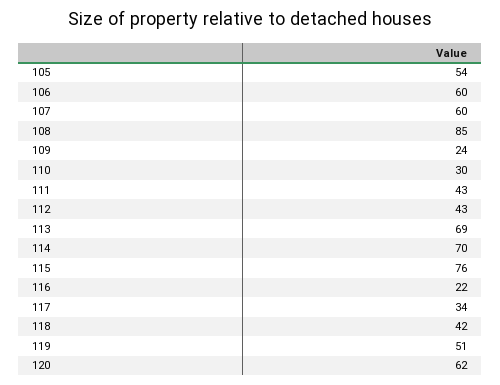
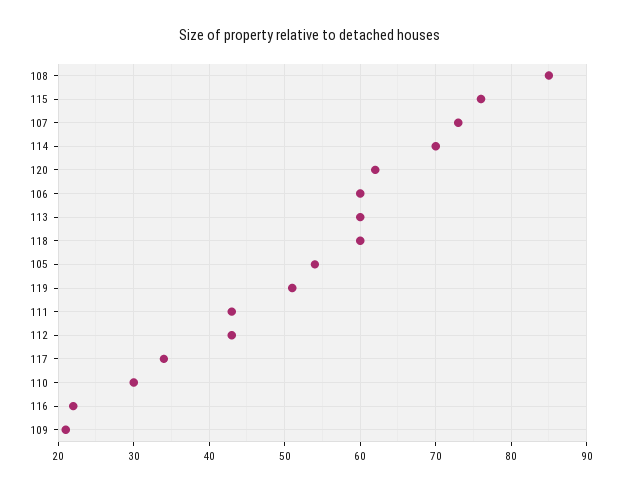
107: 60 -> 73
109: 24 -> 21
113: 69 -> 60
118: 42 -> 60

